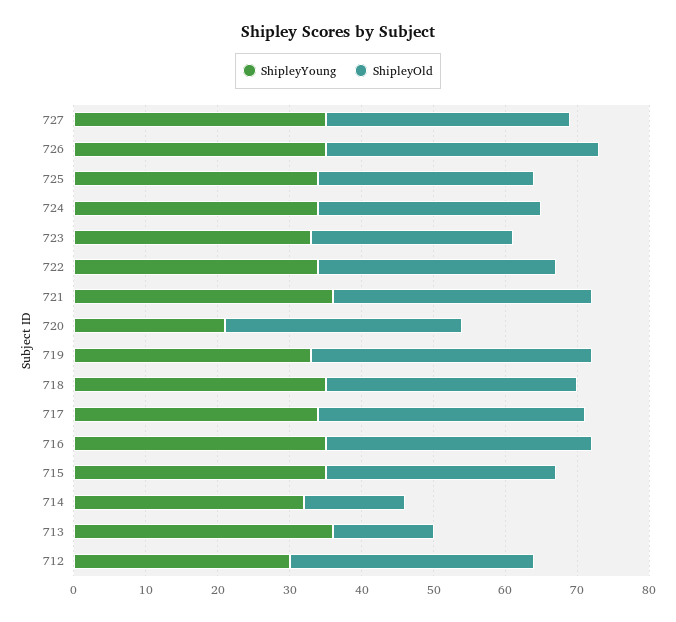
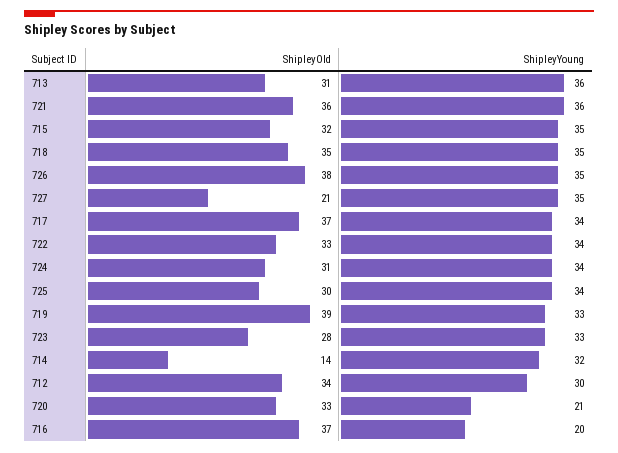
ShipleyOld, 727: 35 -> 21
ShipleyYoung, 716: 35 -> 20
ShipleyOld, 713: 15 -> 31

